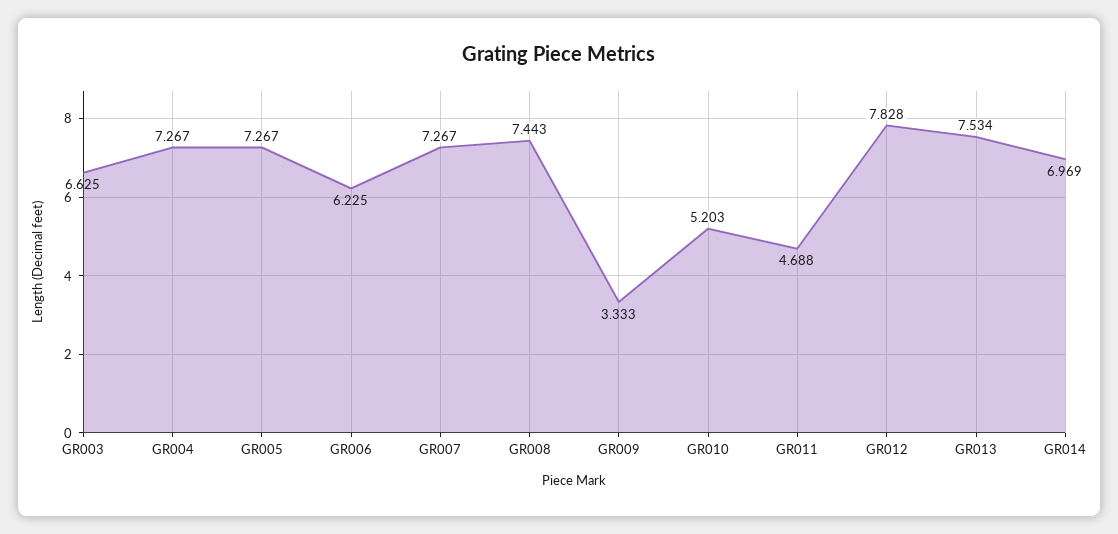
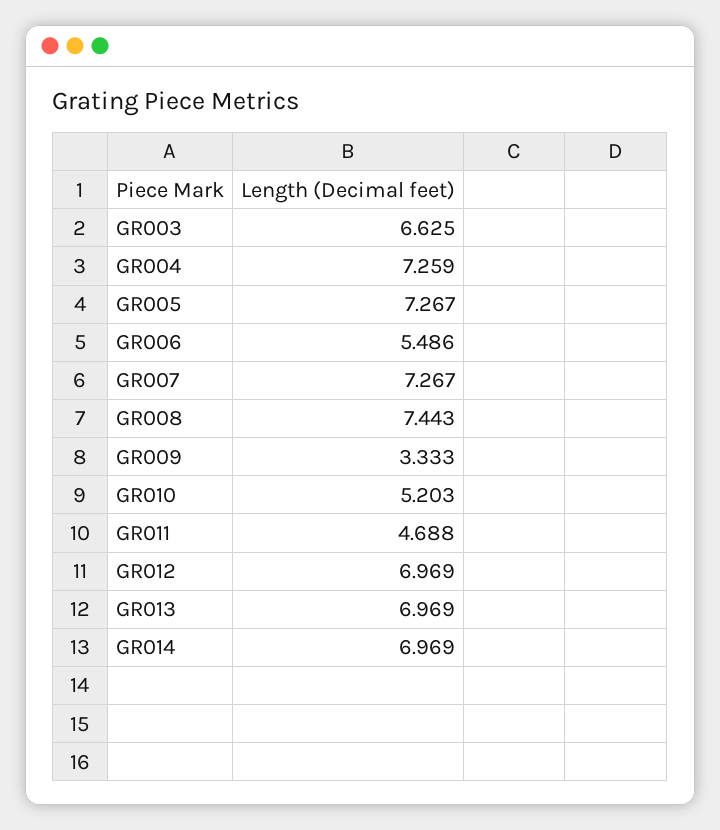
GR004: 7.267 -> 7.259
GR006: 6.225 -> 5.486
GR012: 7.828 -> 6.969
GR013: 7.534 -> 6.969

